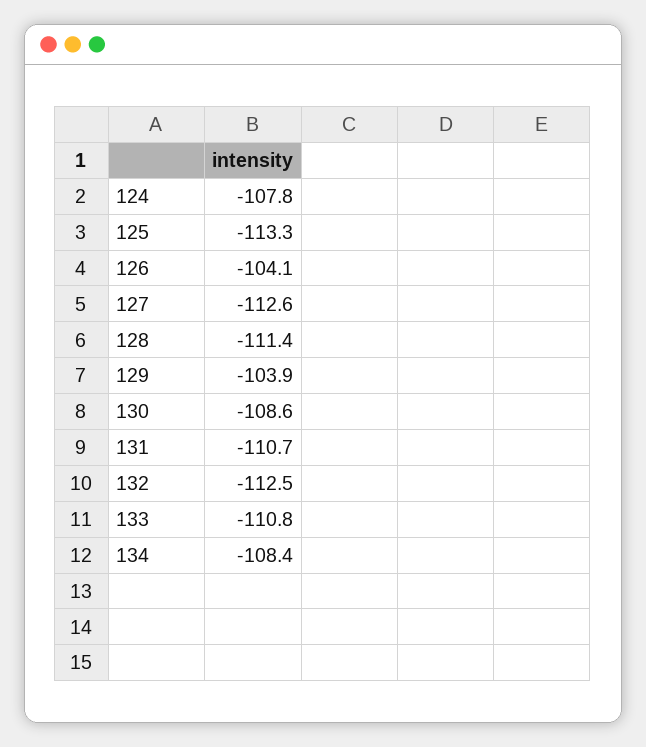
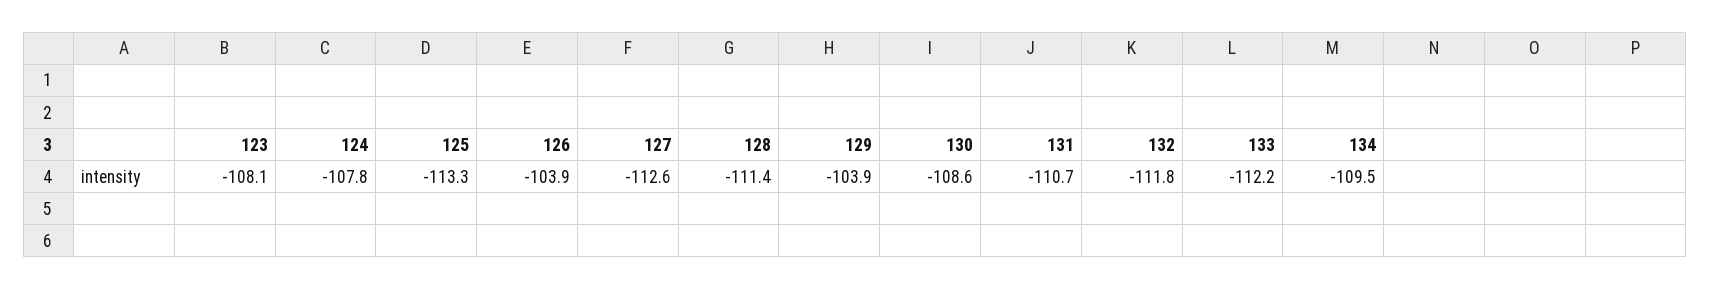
126: -104.1 -> -103.9
132: -112.5 -> -111.8
133: -110.8 -> -112.2
134: -108.4 -> -109.5
123: none -> -108.1

